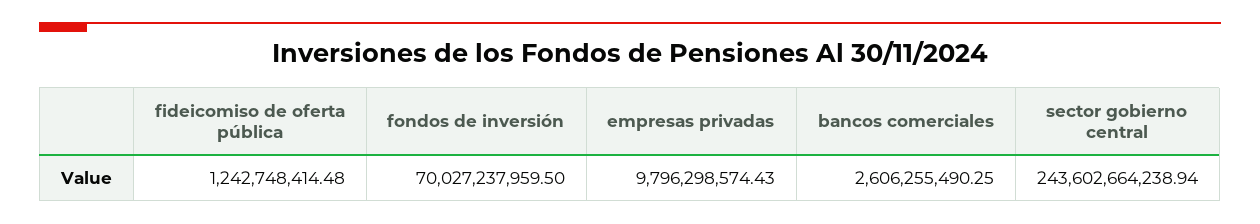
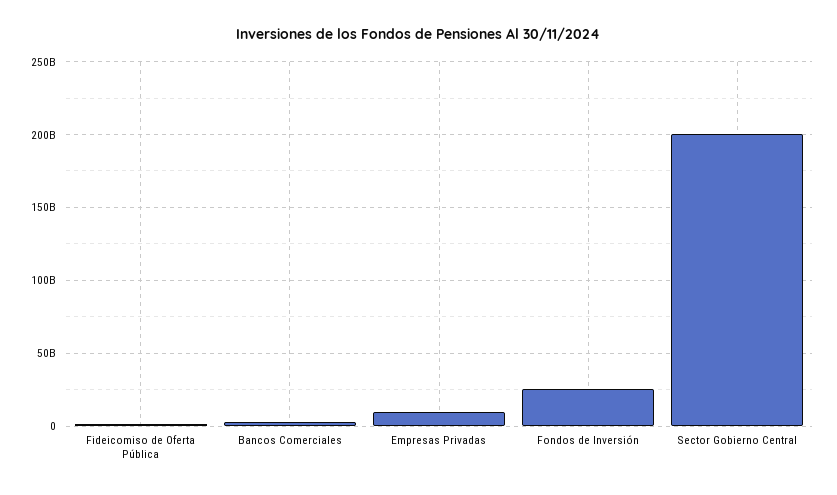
fondos de inversión: 70027237959.5 -> 25000000000
sector gobierno central: 243602664238.94 -> 200000000000

